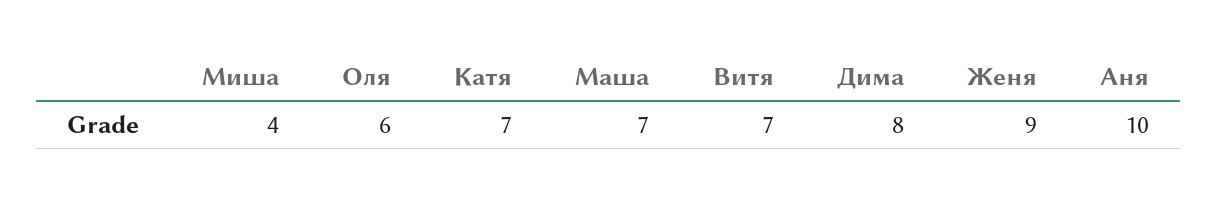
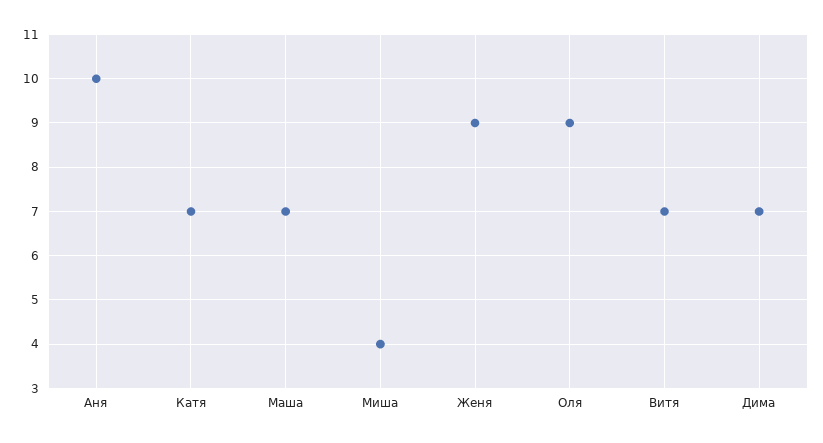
Оля: 6 -> 9
Дима: 8 -> 7

